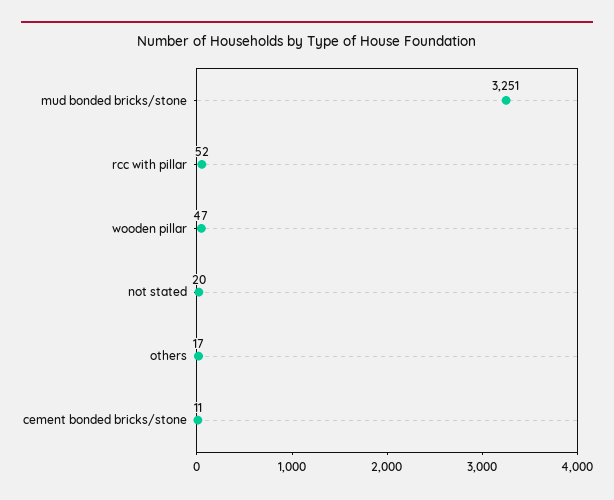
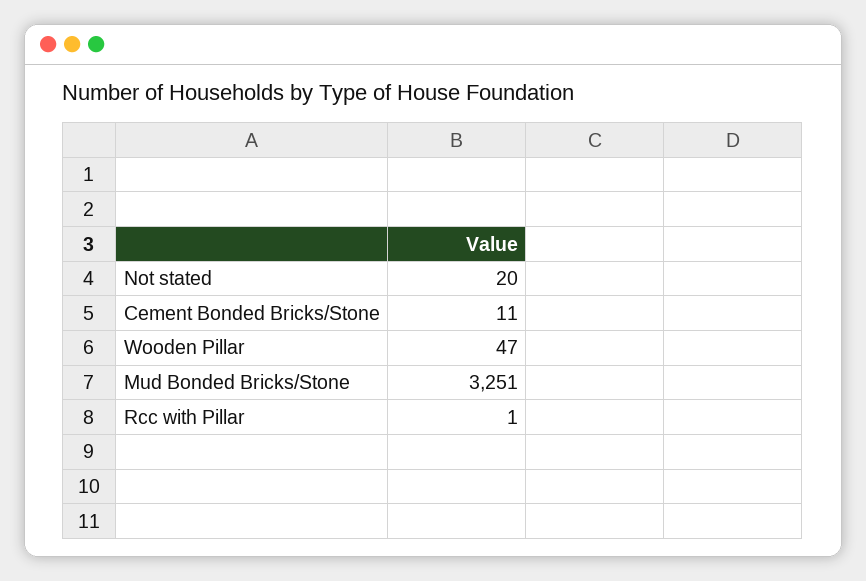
rcc with pillar: 52 -> 1
others: 17 -> none

